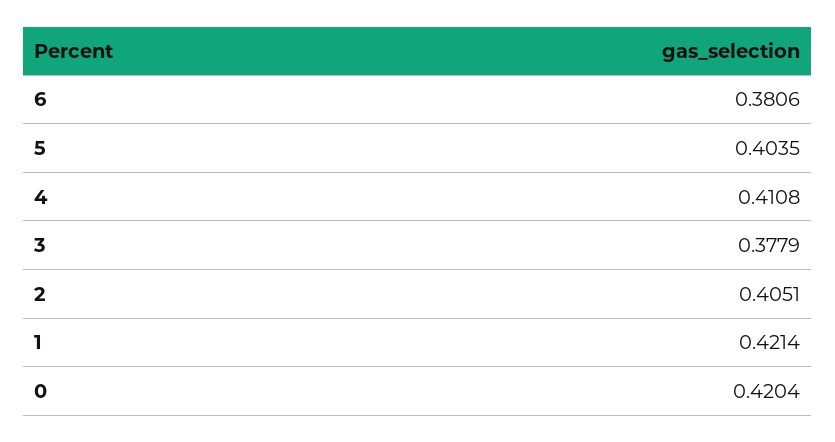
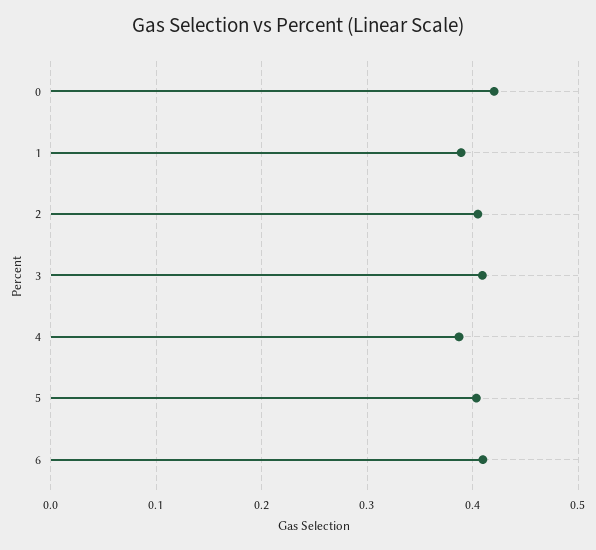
6: 0.3806 -> 0.41
4: 0.4108 -> 0.39
3: 0.3779 -> 0.41
1: 0.4214 -> 0.39

